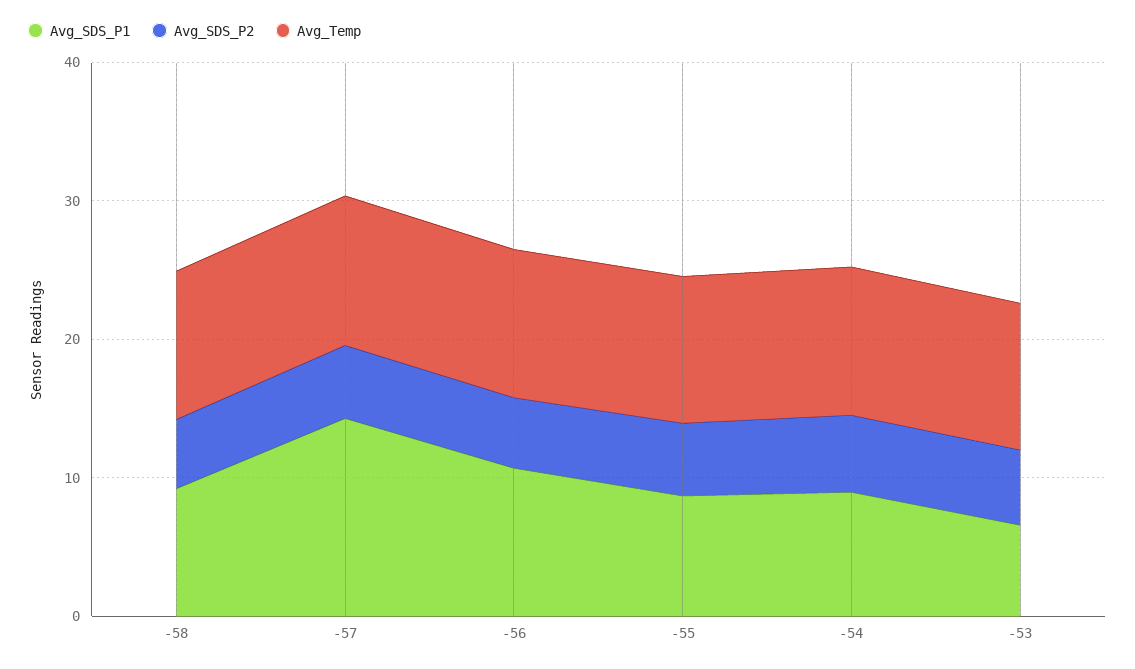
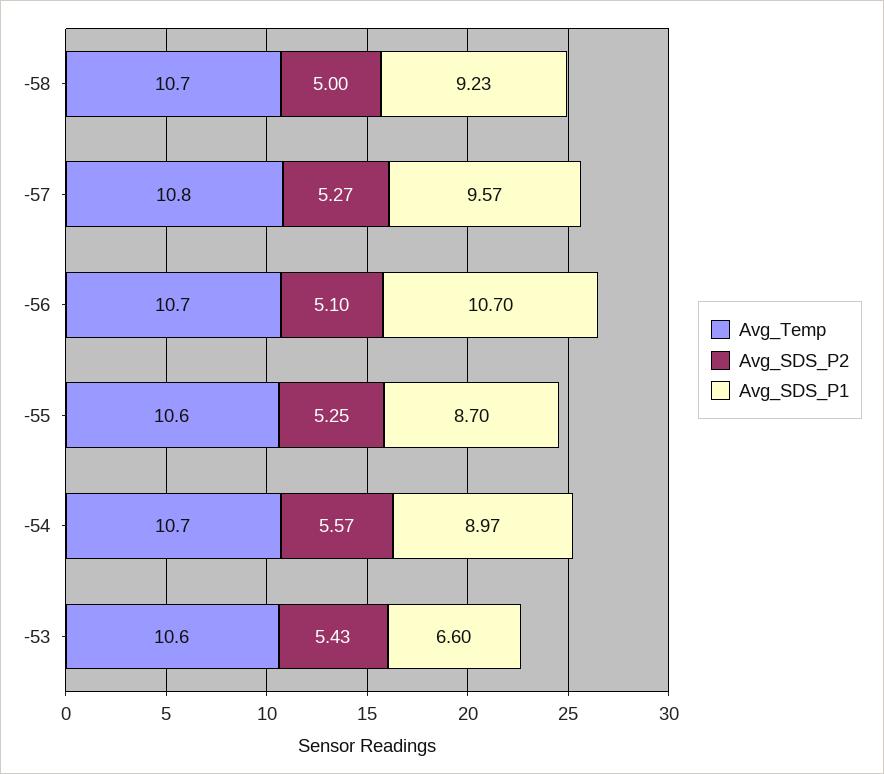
Avg_SDS_P1, -57: 14 -> 9.57

